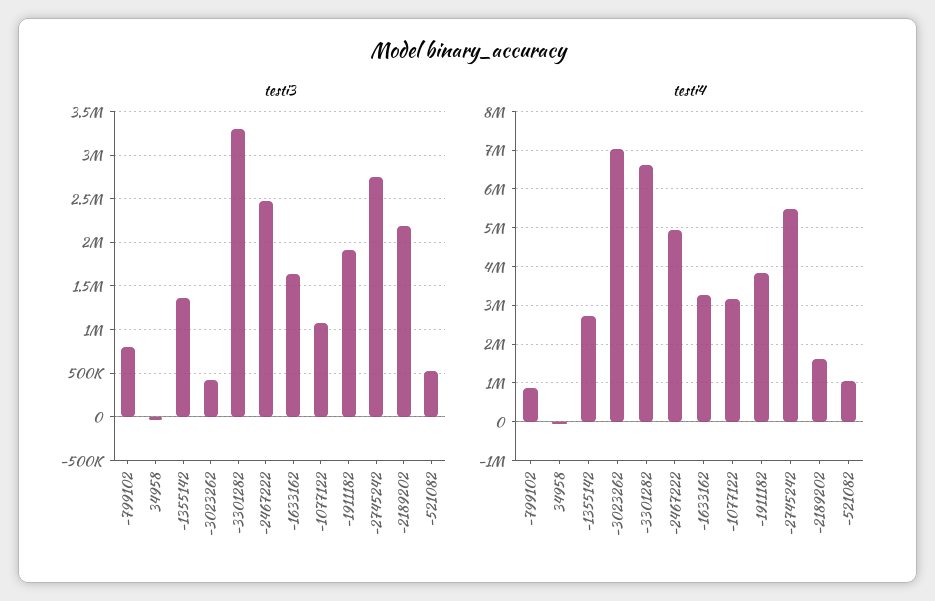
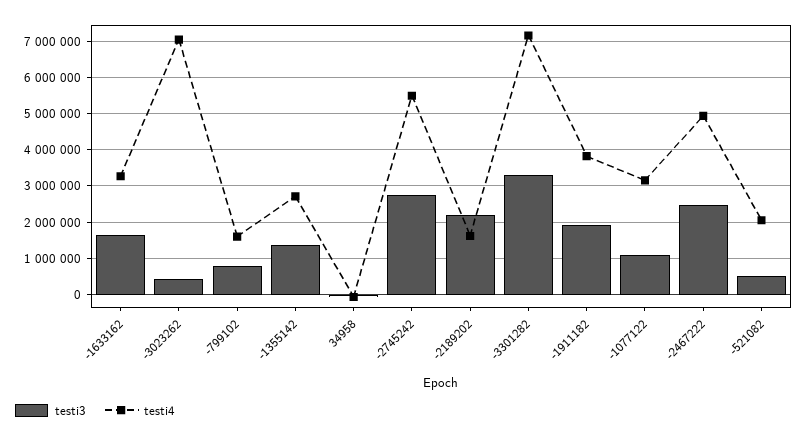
testi4, -799102: 800000 -> 1600000
testi4, -3301282: 6600000 -> 7200000
testi4, -521082: 1000000 -> 2000000

